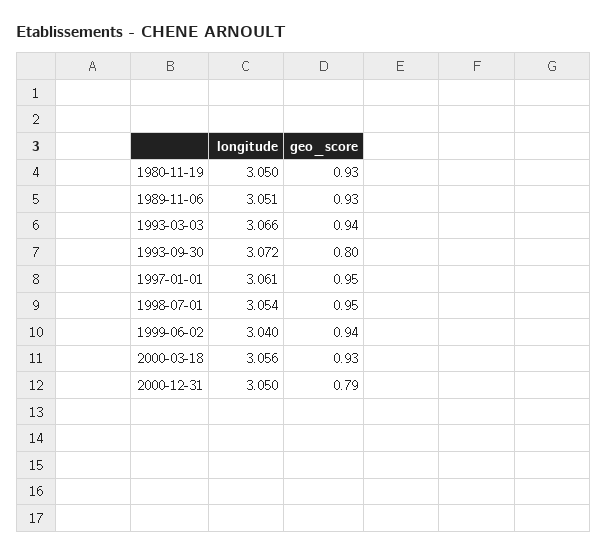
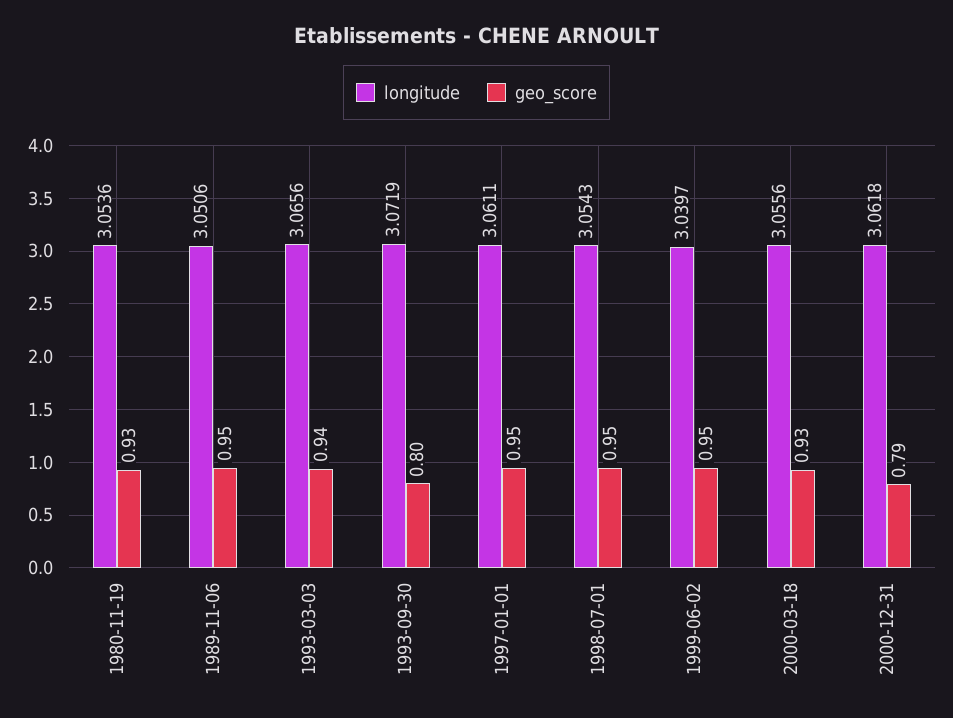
longitude, 1980-11-19: 3.05 -> 3.0536
geo_score, 1989-11-06: 0.93 -> 0.95
geo_score, 1999-06-02: 0.94 -> 0.95
longitude, 2000-12-31: 3.05 -> 3.0618

